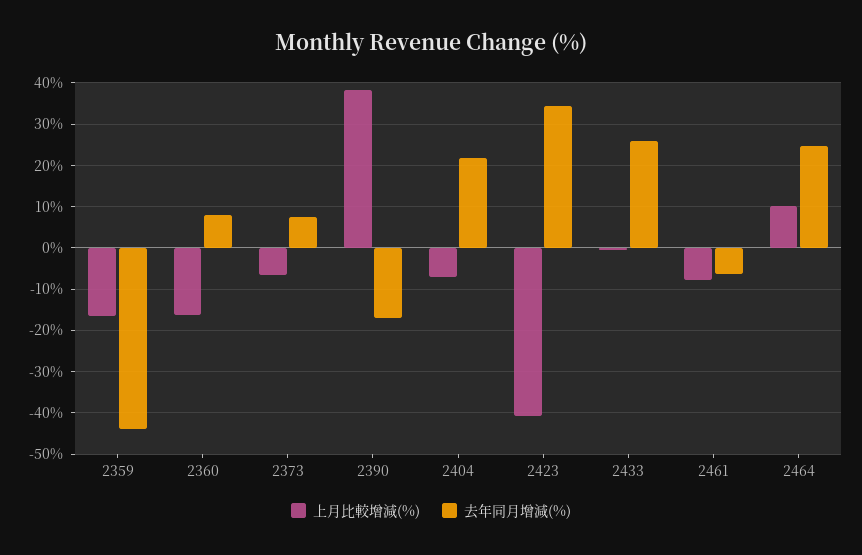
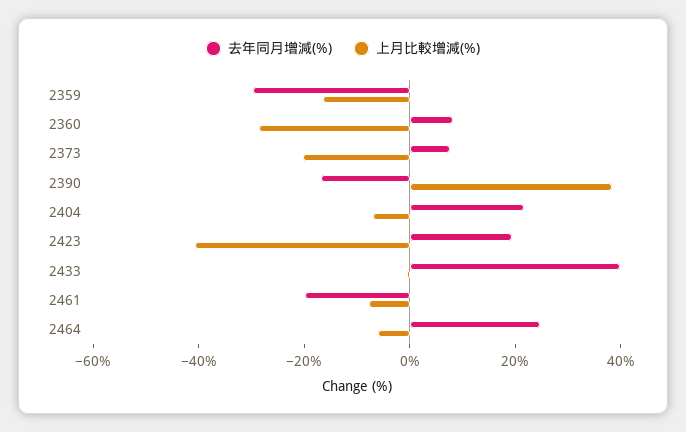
去年同月增減(%), 2359: -44 -> -30
上月比較增減(%), 2360: -16 -> -30
上月比較增減(%), 2373: -6 -> -20
去年同月增減(%), 2423: 34 -> 20
去年同月增減(%), 2433: 26 -> 40
去年同月增減(%), 2461: -6 -> -20
上月比較增減(%), 2464: 10 -> -5

